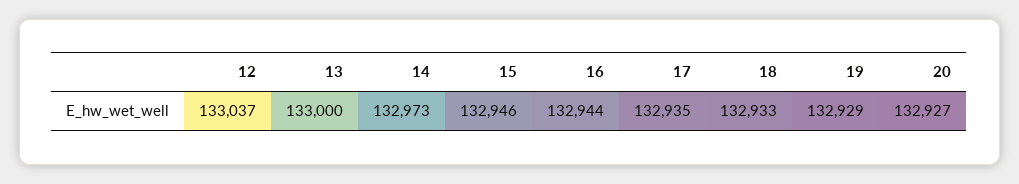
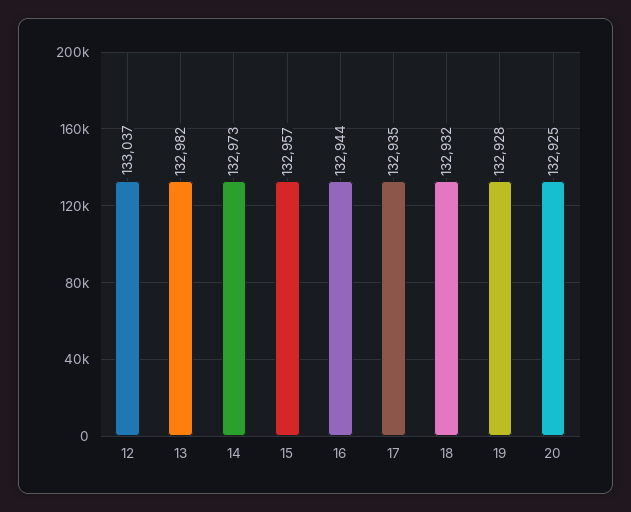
13: 133000 -> 132982
15: 132946 -> 132957
18: 132933 -> 132932
19: 132929 -> 132928
20: 132927 -> 132925

